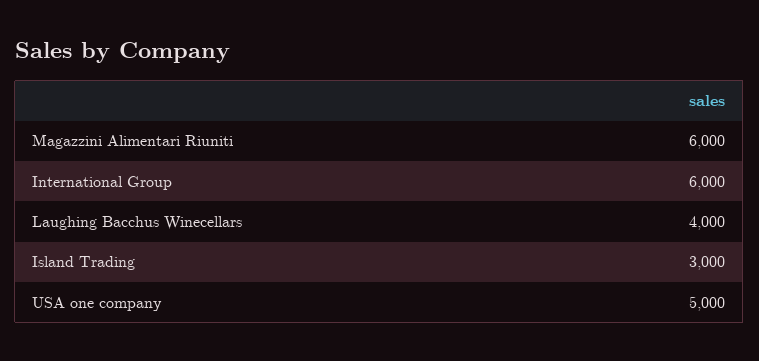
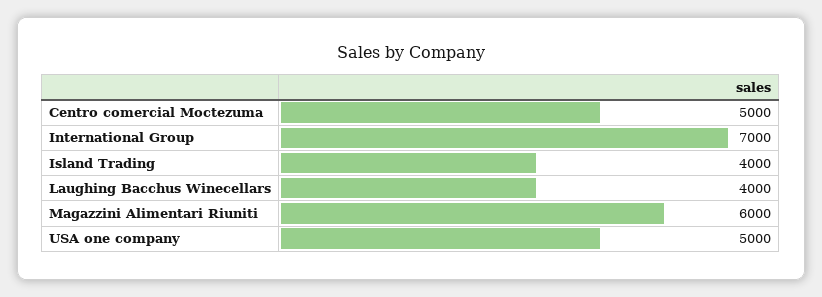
International Group: 6000 -> 7000
Island Trading: 3000 -> 4000
Centro comercial Moctezuma: none -> 5000

